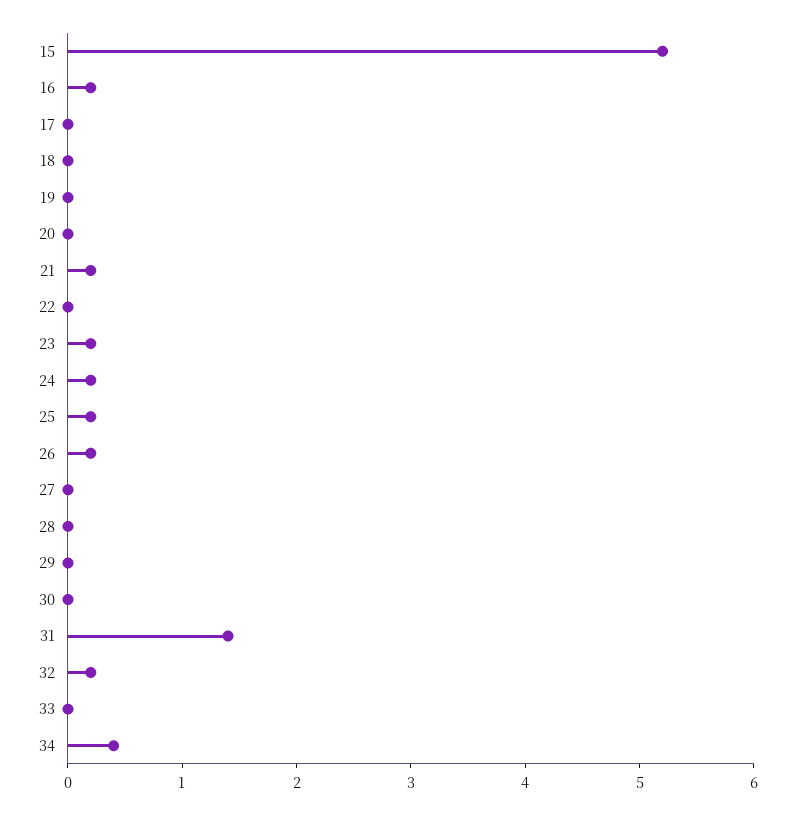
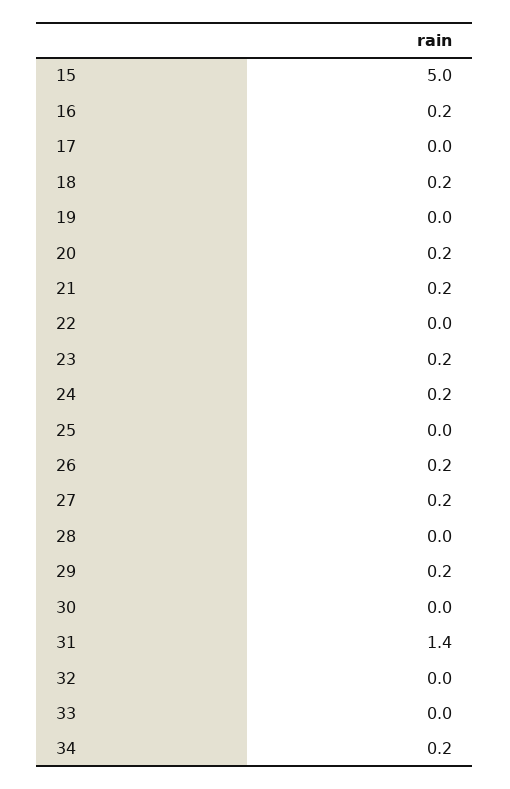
15: 5.2 -> 5
18: 0 -> 0.2
20: 0 -> 0.2
25: 0.2 -> 0
27: 0 -> 0.2
29: 0 -> 0.2
32: 0.2 -> 0
34: 0.4 -> 0.2

